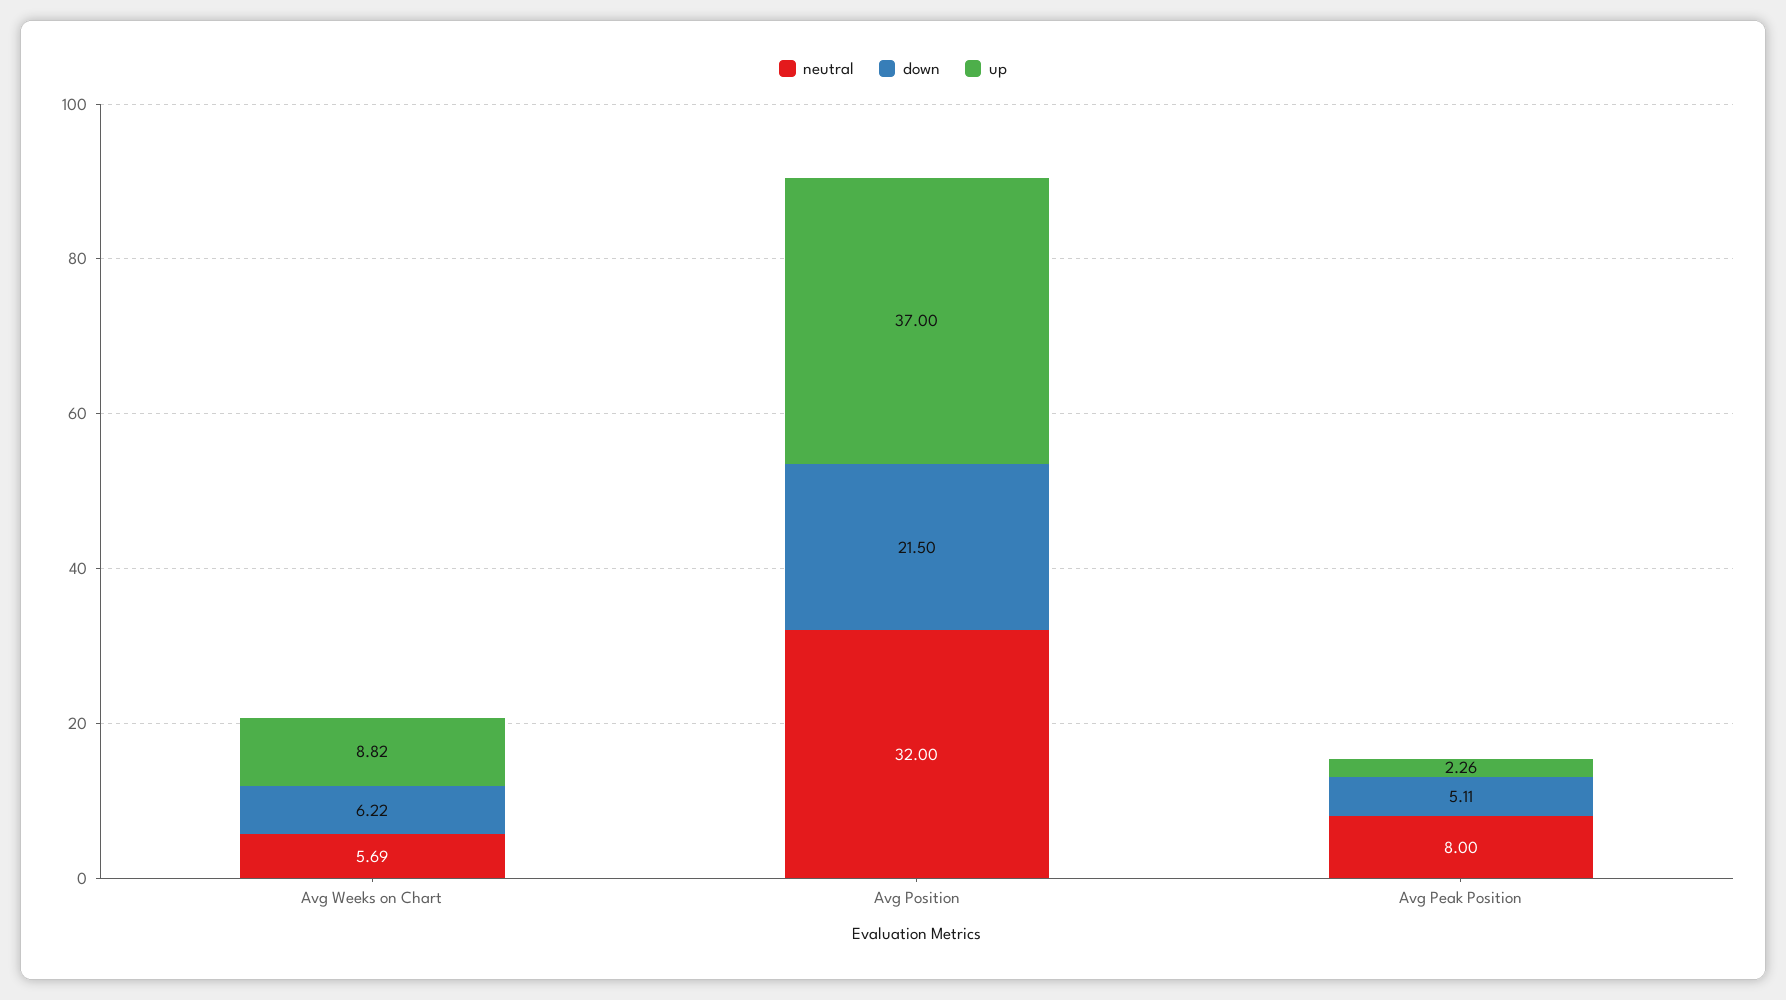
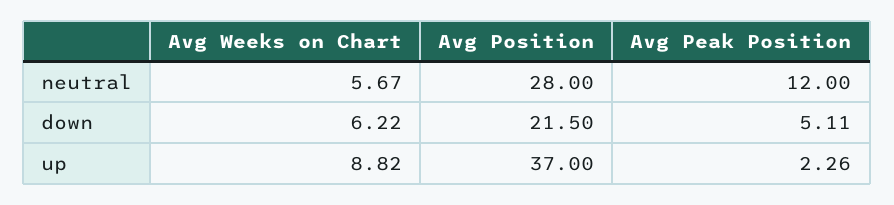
neutral, Avg Weeks on Chart: 5.69 -> 5.67
neutral, Avg Position: 32 -> 28
neutral, Avg Peak Position: 8 -> 12

